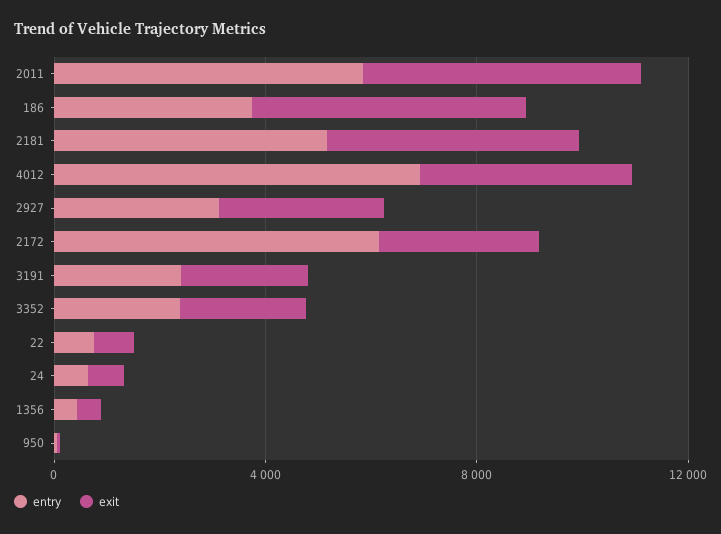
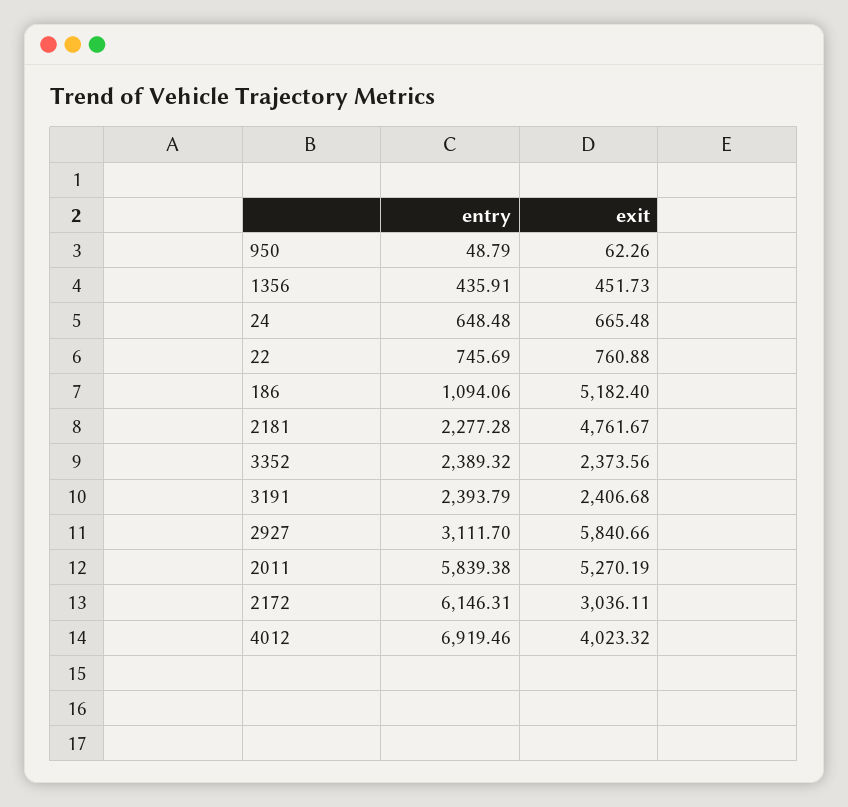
entry, 186: 4000 -> 1094.06
entry, 2181: 5000 -> 2277.28
exit, 2927: 3000 -> 5840.66

